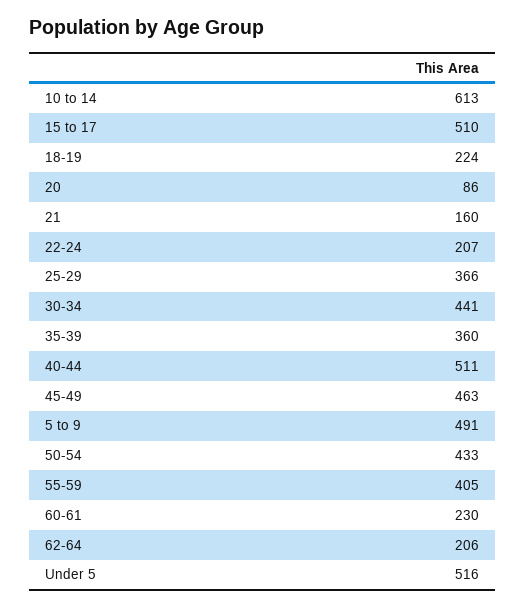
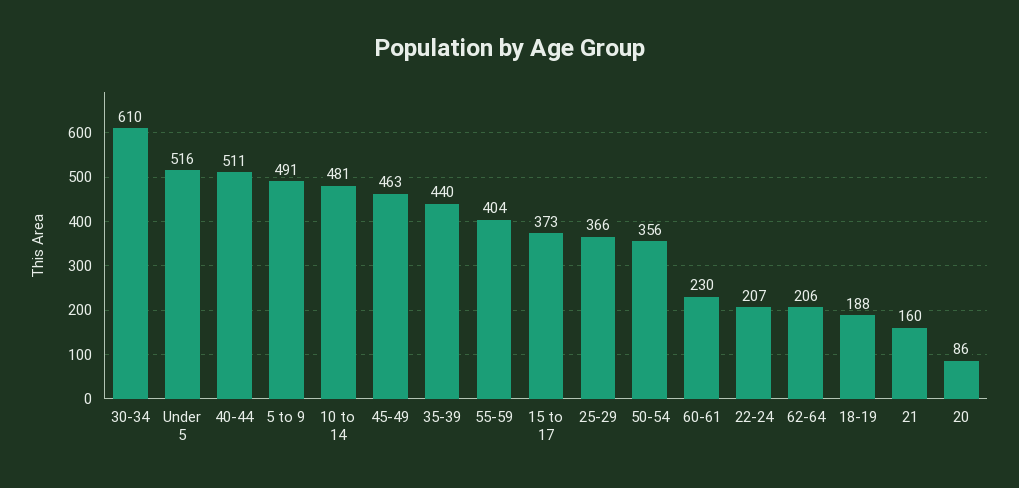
10 to 14: 613 -> 481
15 to 17: 510 -> 373
18-19: 224 -> 188
30-34: 441 -> 610
35-39: 360 -> 440
50-54: 433 -> 356
55-59: 405 -> 404

